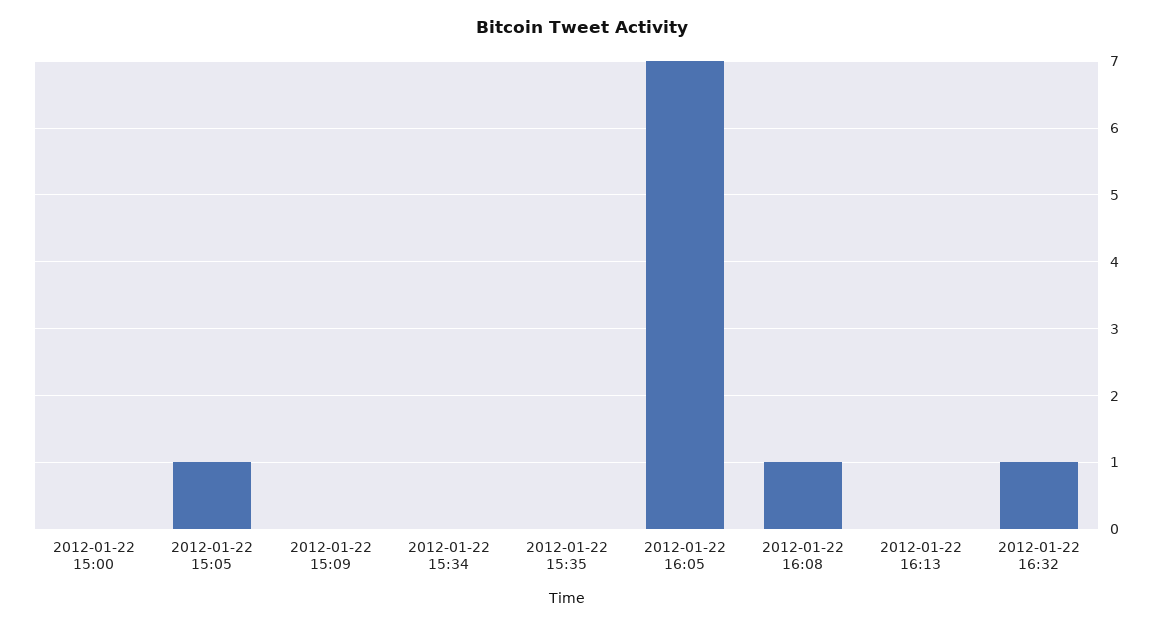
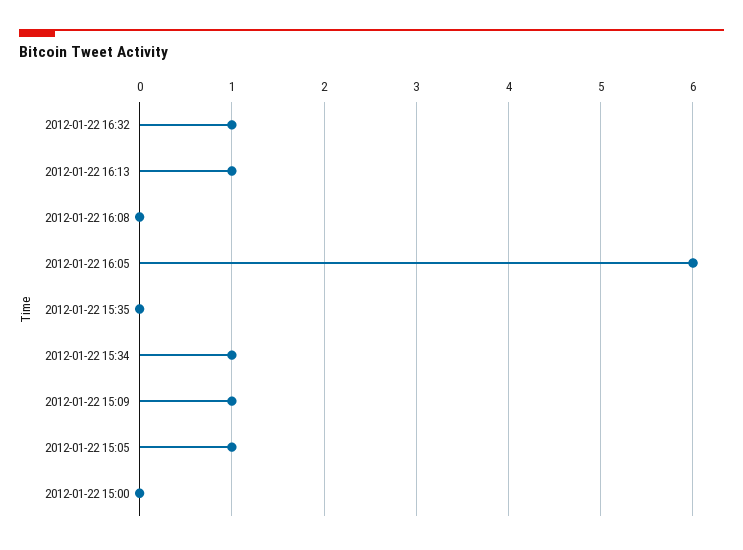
2012-01-22 15:09: 0 -> 1
2012-01-22 15:34: 0 -> 1
2012-01-22 16:05: 7 -> 6
2012-01-22 16:08: 1 -> 0
2012-01-22 16:13: 0 -> 1

